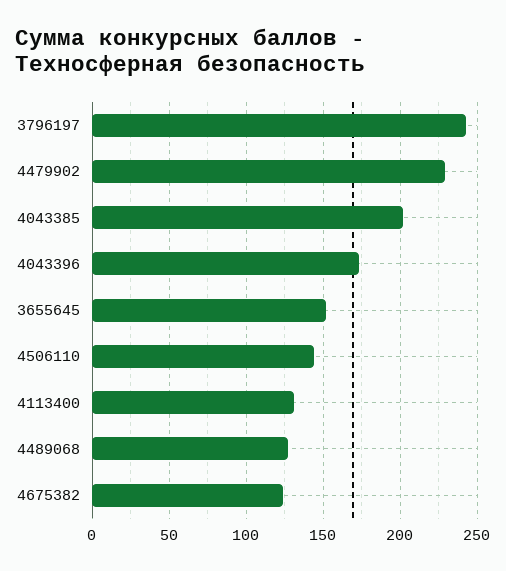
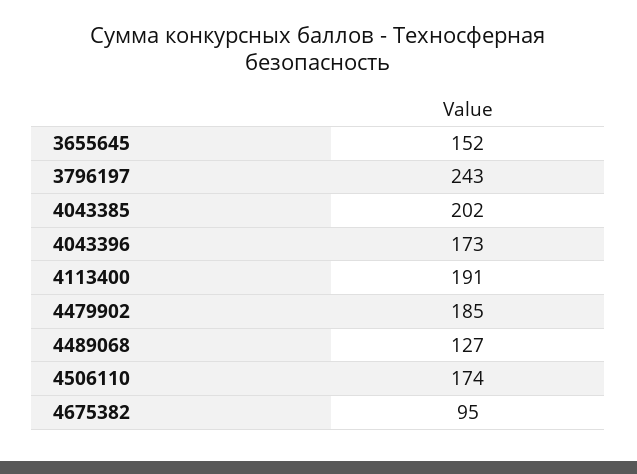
4479902: 230 -> 185
4506110: 145 -> 174
4113400: 130 -> 191
4675382: 125 -> 95

